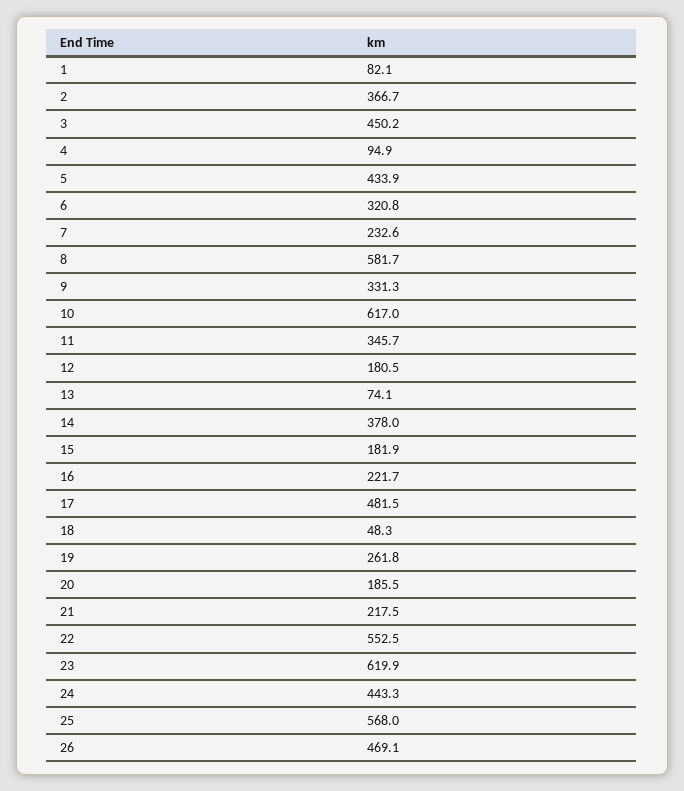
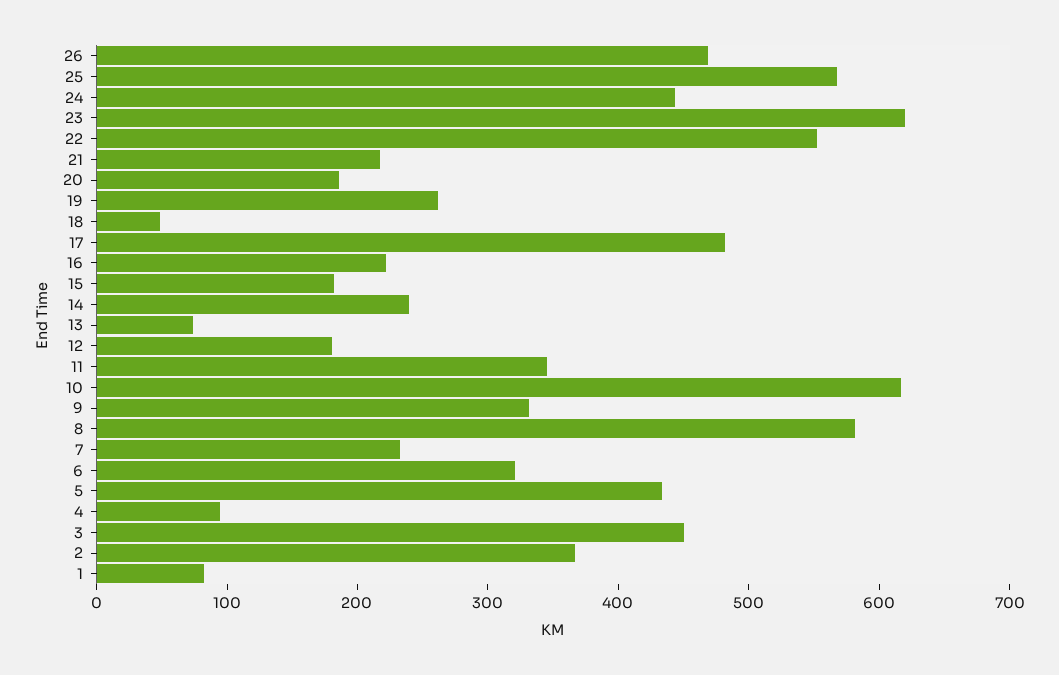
14: 378 -> 240

